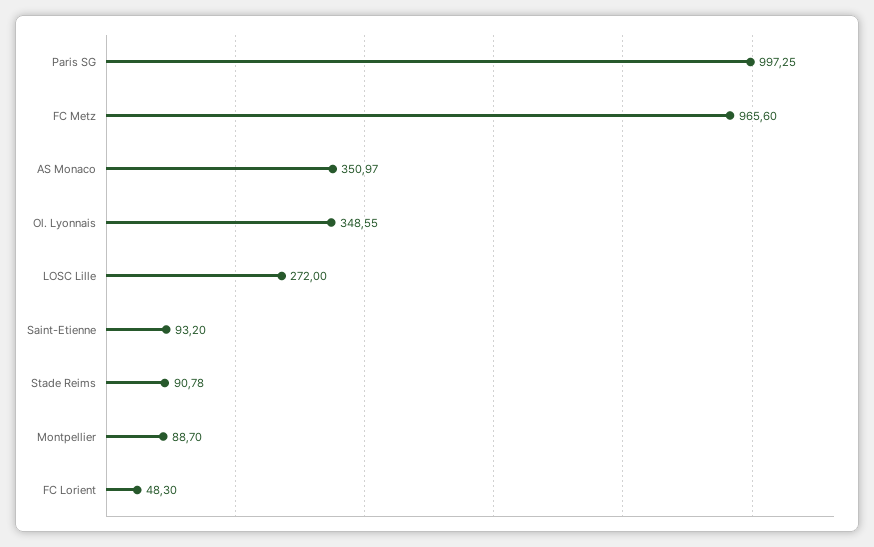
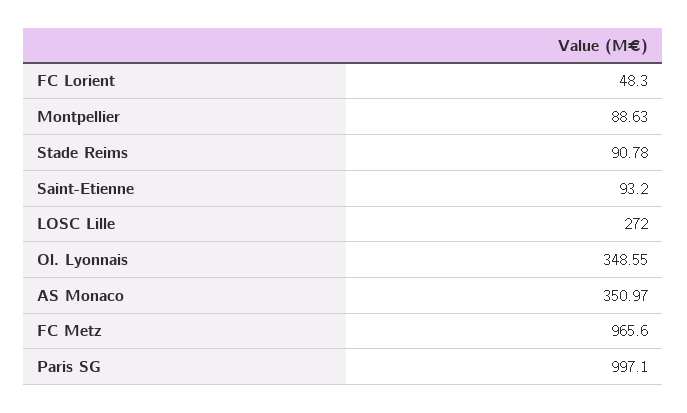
Paris SG: 997.25 -> 997.1
Montpellier: 88.7 -> 88.63

